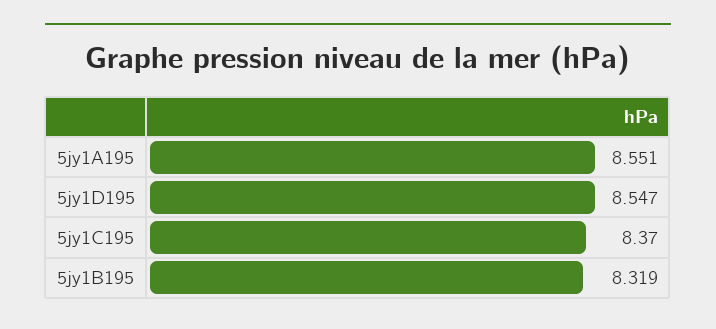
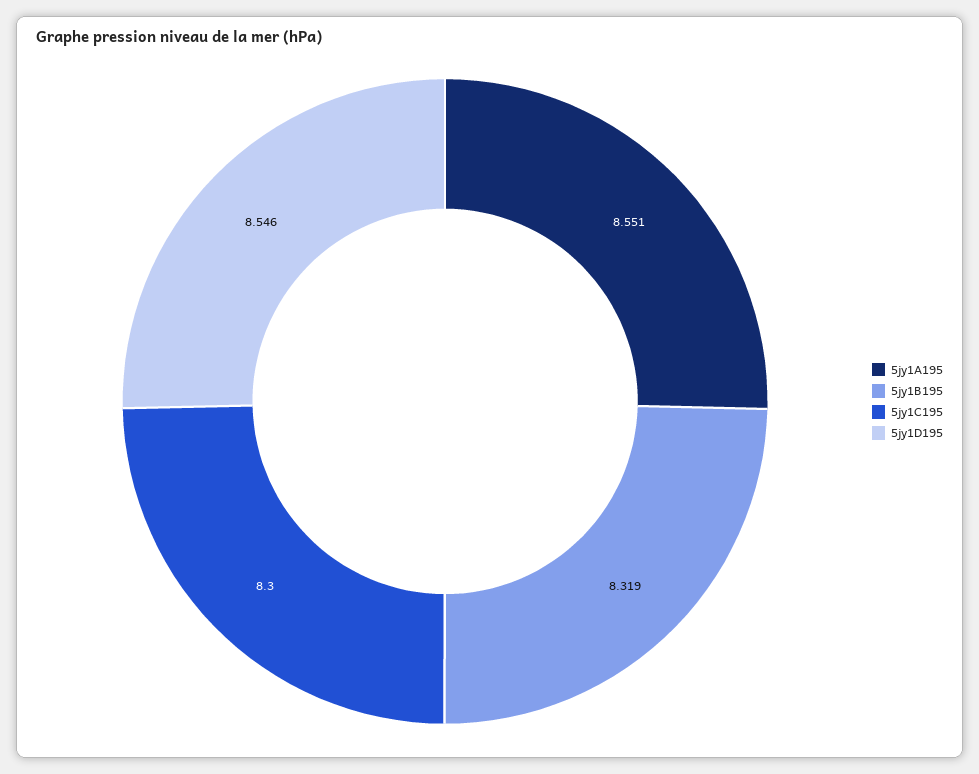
5jy1D195: 8.547 -> 8.546
5jy1C195: 8.37 -> 8.3

